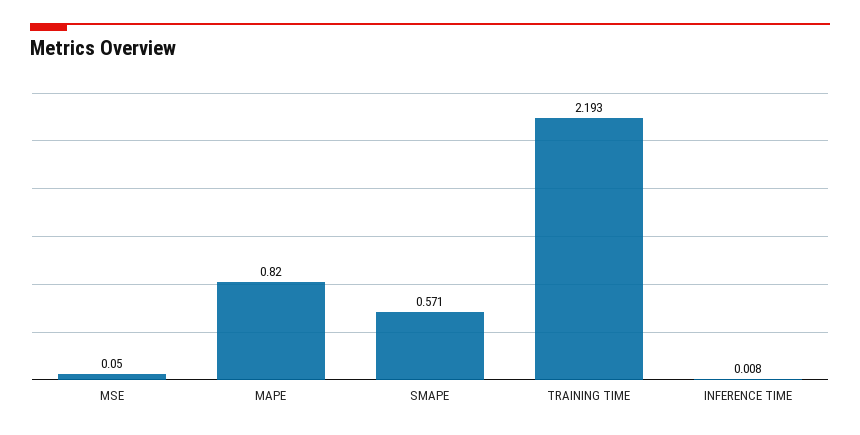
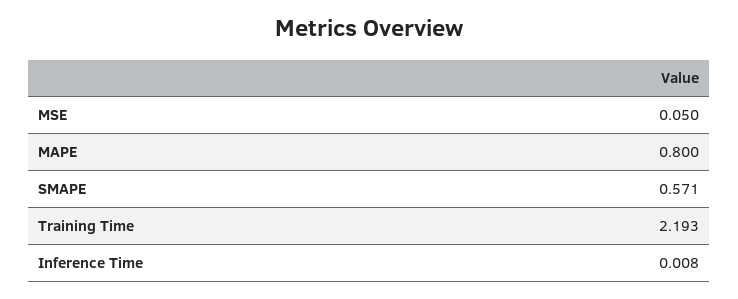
MAPE: 0.82 -> 0.8

